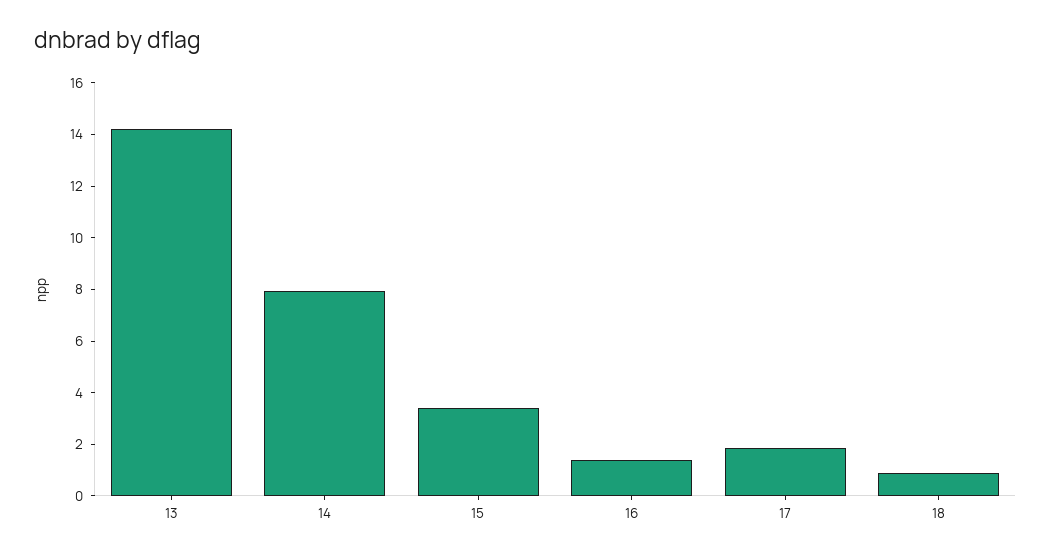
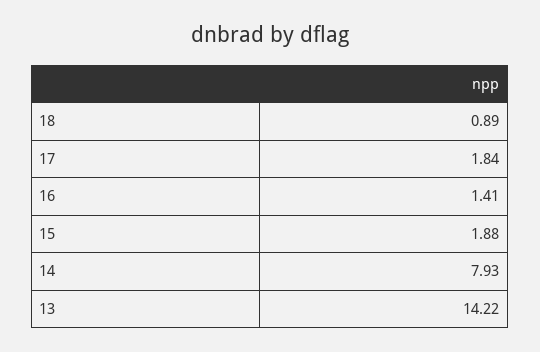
15: 3.5 -> 1.88

